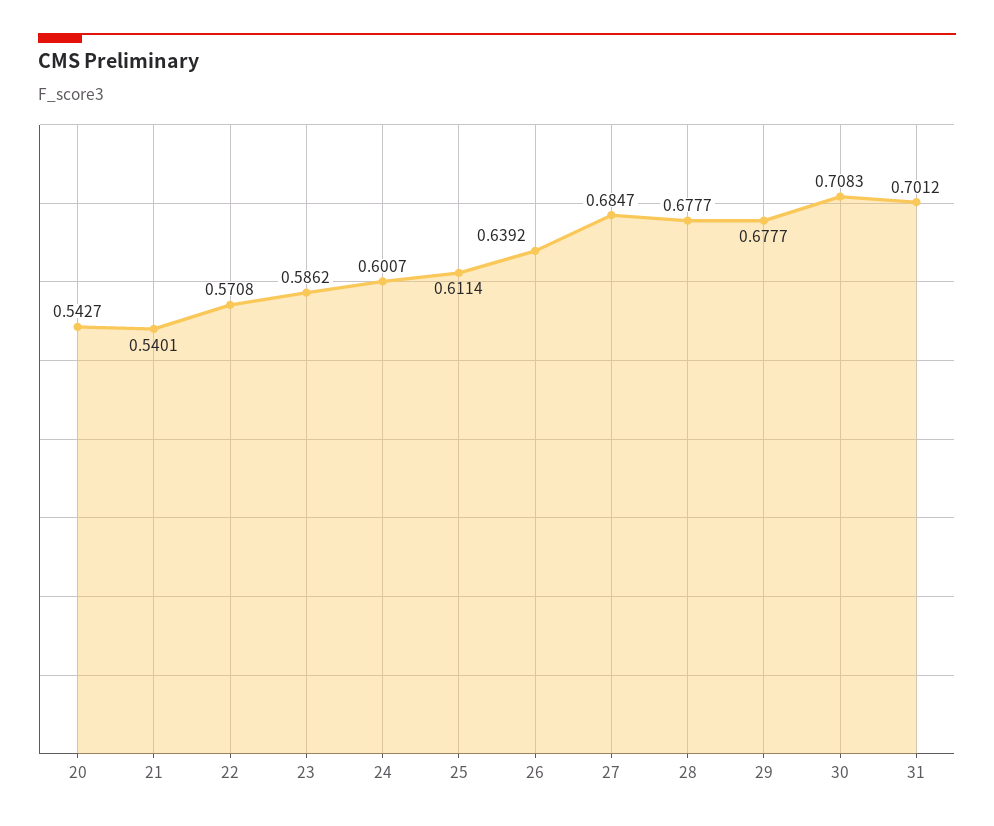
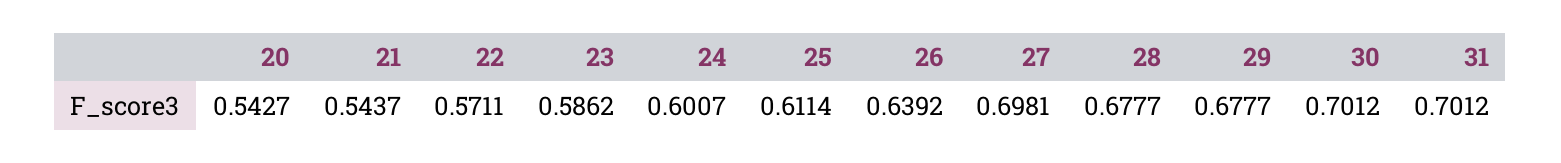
21: 0.5401 -> 0.5437
22: 0.5708 -> 0.5711
27: 0.6847 -> 0.6981
30: 0.7083 -> 0.7012

